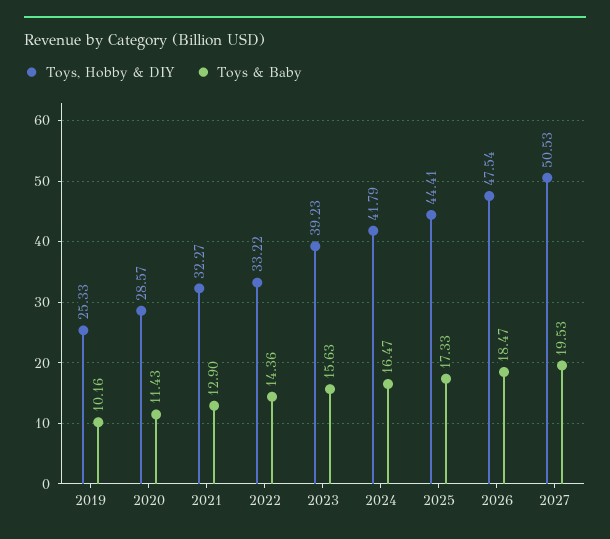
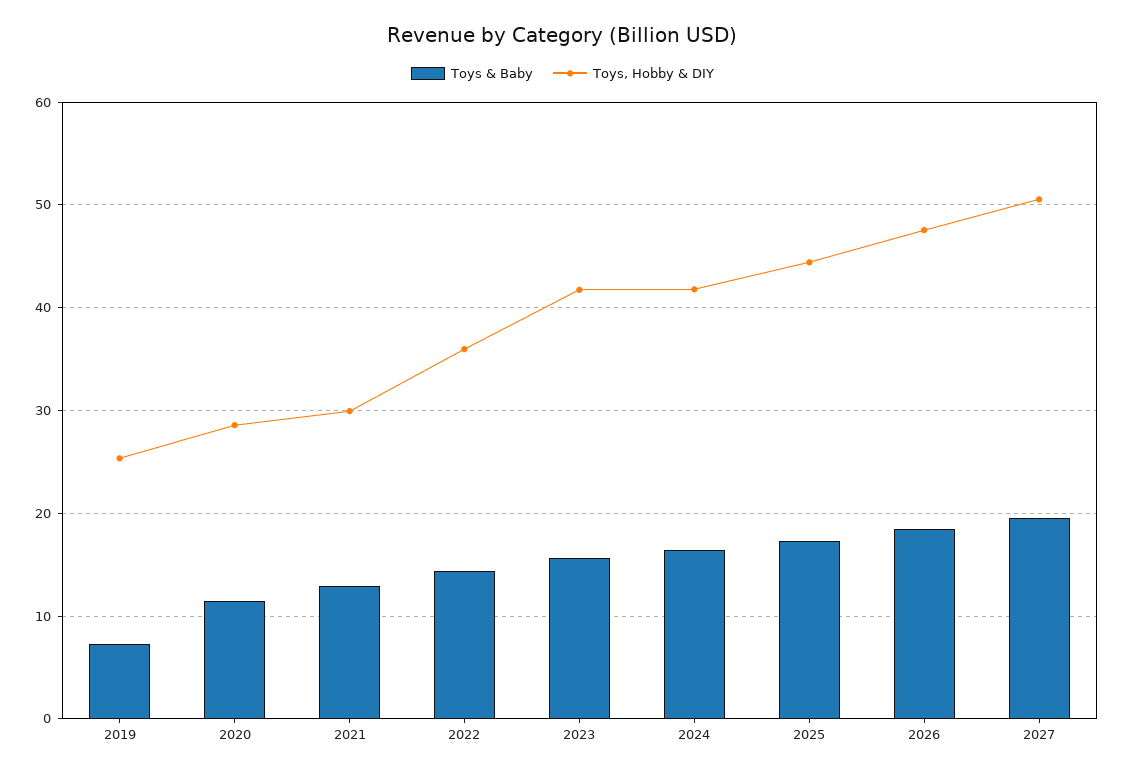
Toys & Baby, 2019: 10.16 -> 7
Toys, Hobby & DIY, 2021: 32.27 -> 30
Toys, Hobby & DIY, 2022: 33.22 -> 36
Toys, Hobby & DIY, 2023: 39.23 -> 42

